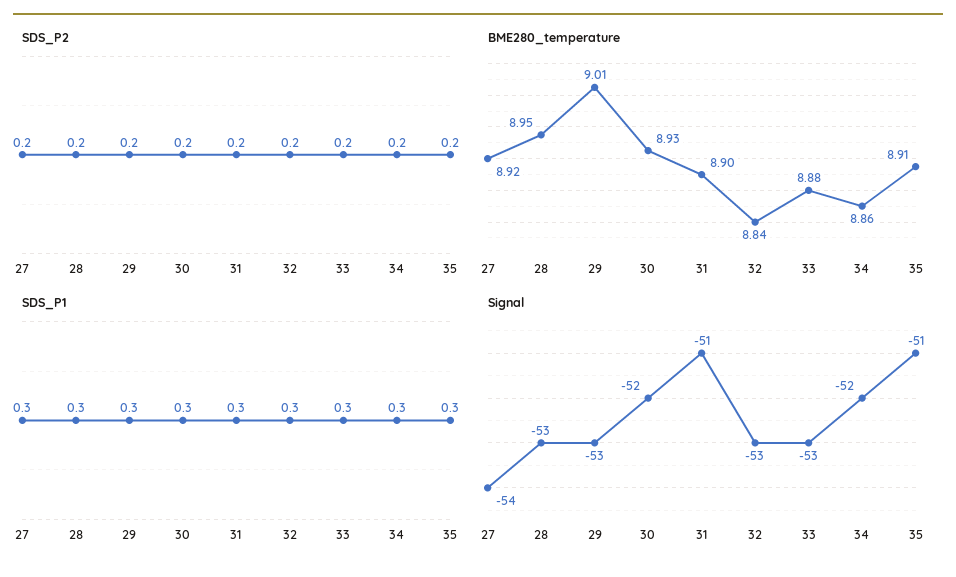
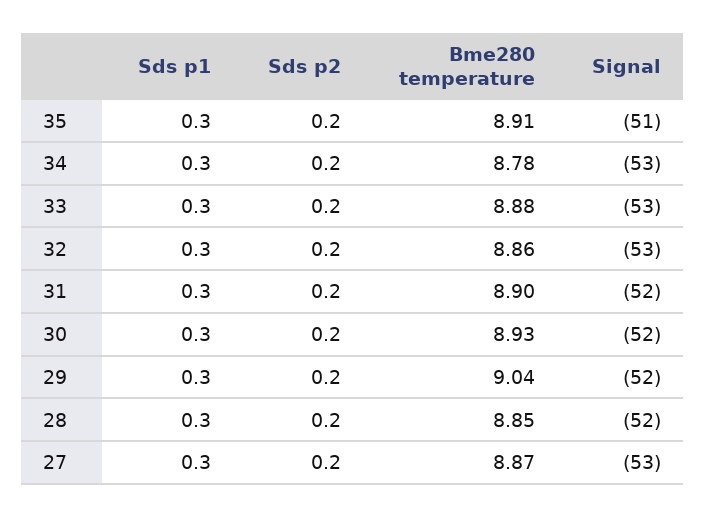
BME280_temperature, 27: 8.92 -> 8.87
BME280_temperature, 28: 8.95 -> 8.85
BME280_temperature, 29: 9.01 -> 9.04
BME280_temperature, 32: 8.84 -> 8.86
BME280_temperature, 34: 8.86 -> 8.78
Signal, 27: -54 -> -53
Signal, 28: -53 -> -52
Signal, 29: -53 -> -52
Signal, 31: -51 -> -52
Signal, 34: -52 -> -53

